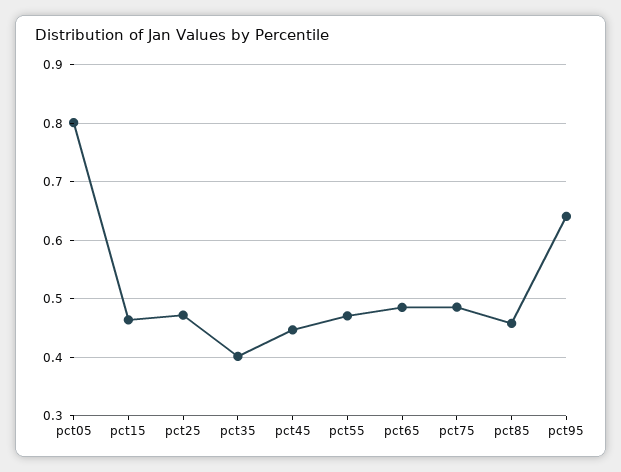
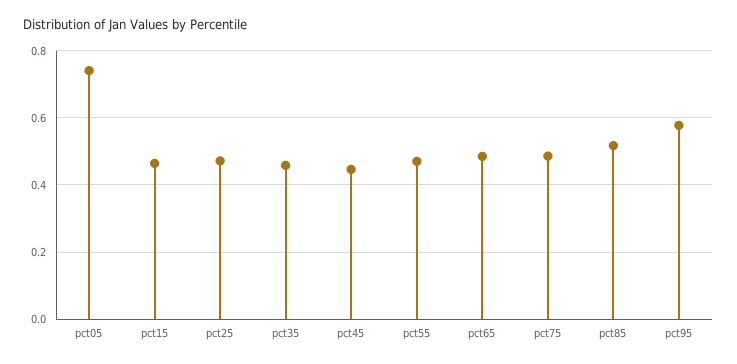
pct05: 0.8 -> 0.74
pct35: 0.4 -> 0.46
pct85: 0.46 -> 0.52
pct95: 0.64 -> 0.58

